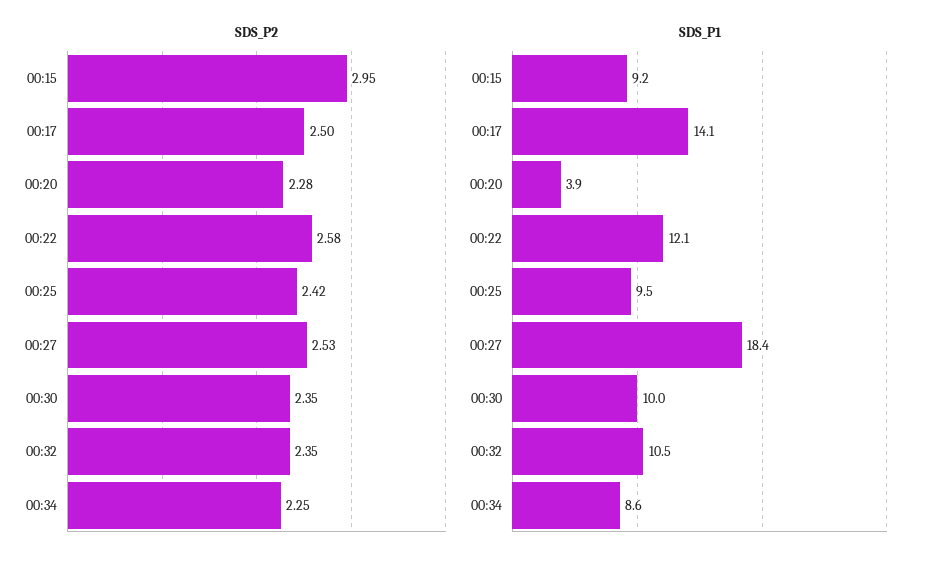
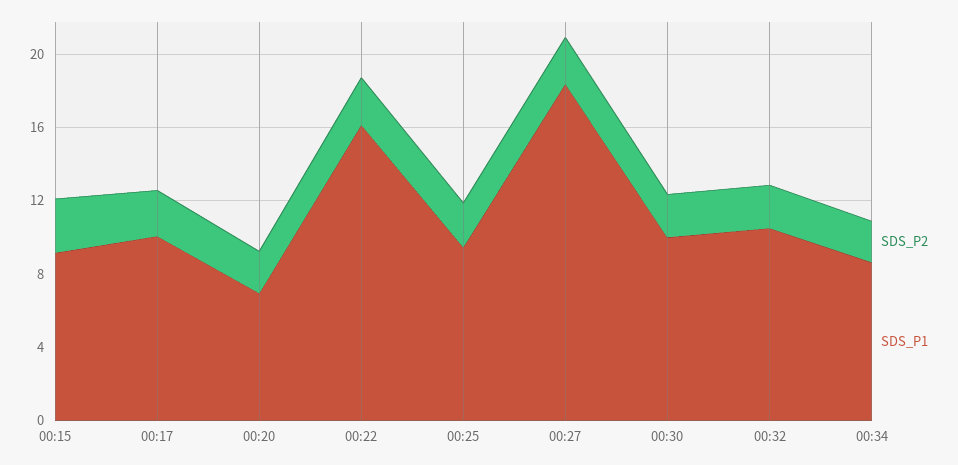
SDS_P1, 00:17: 14.1 -> 10
SDS_P1, 00:20: 3.9 -> 7
SDS_P1, 00:22: 12.1 -> 16

